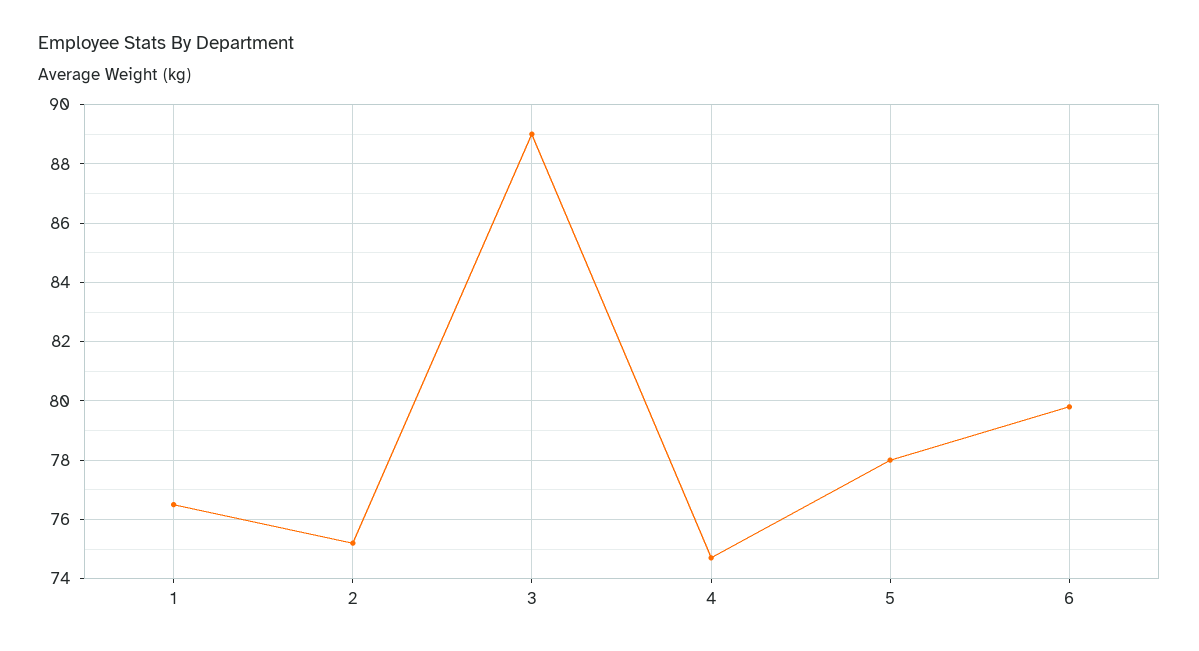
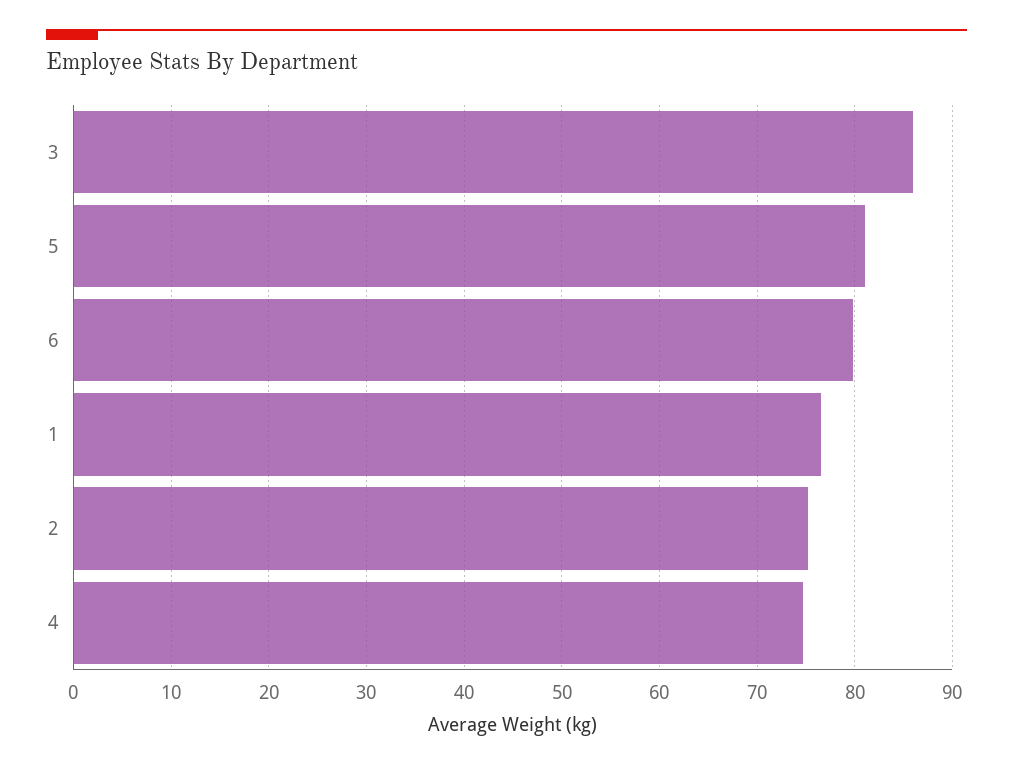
3: 89 -> 86
5: 78 -> 81

